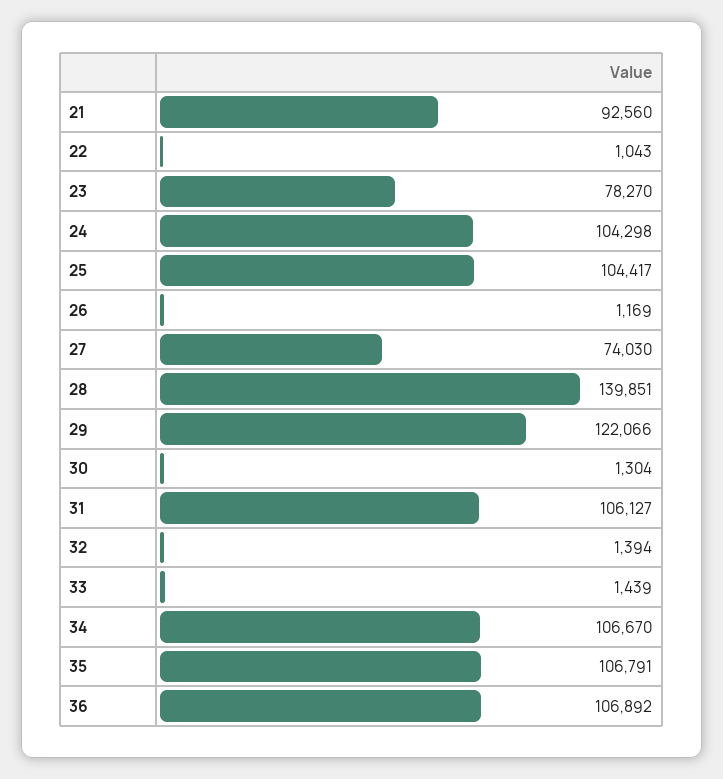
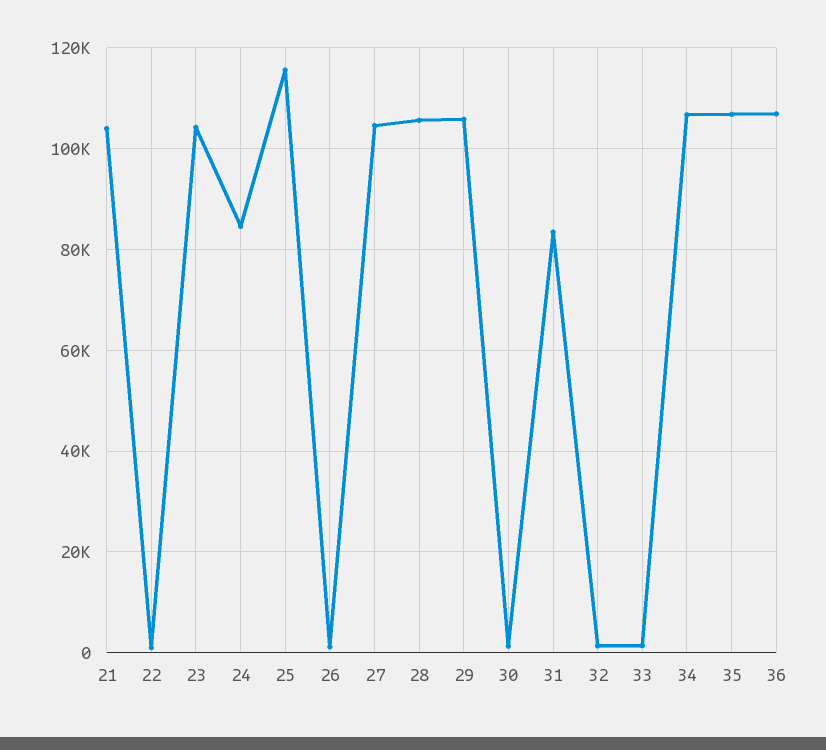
21: 92560 -> 104000
23: 78270 -> 104000
24: 104298 -> 84000
25: 104417 -> 116000
27: 74030 -> 104000
28: 139851 -> 106000
29: 122066 -> 106000
31: 106127 -> 84000

